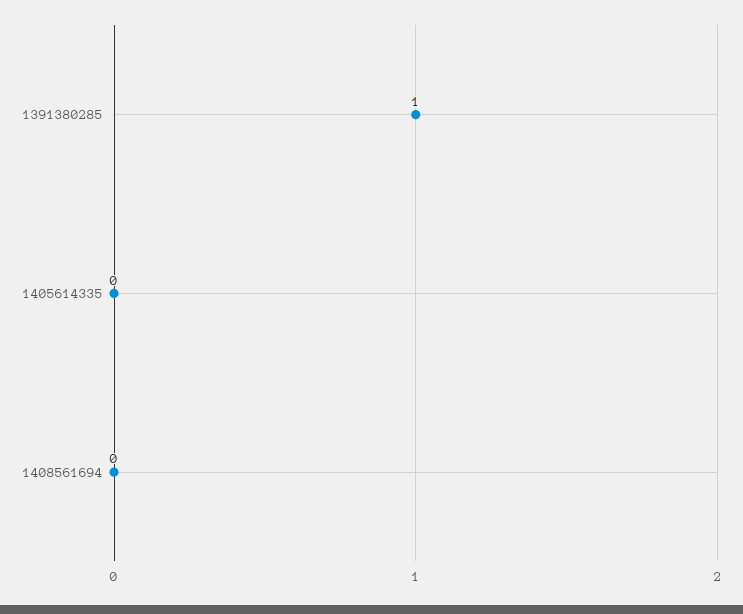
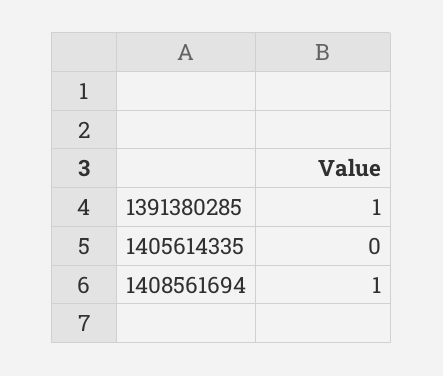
1408561694: 0 -> 1

